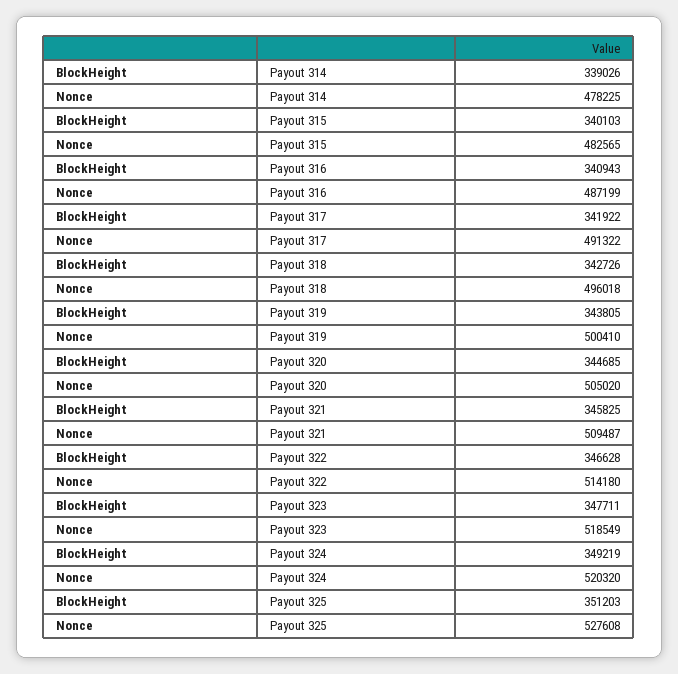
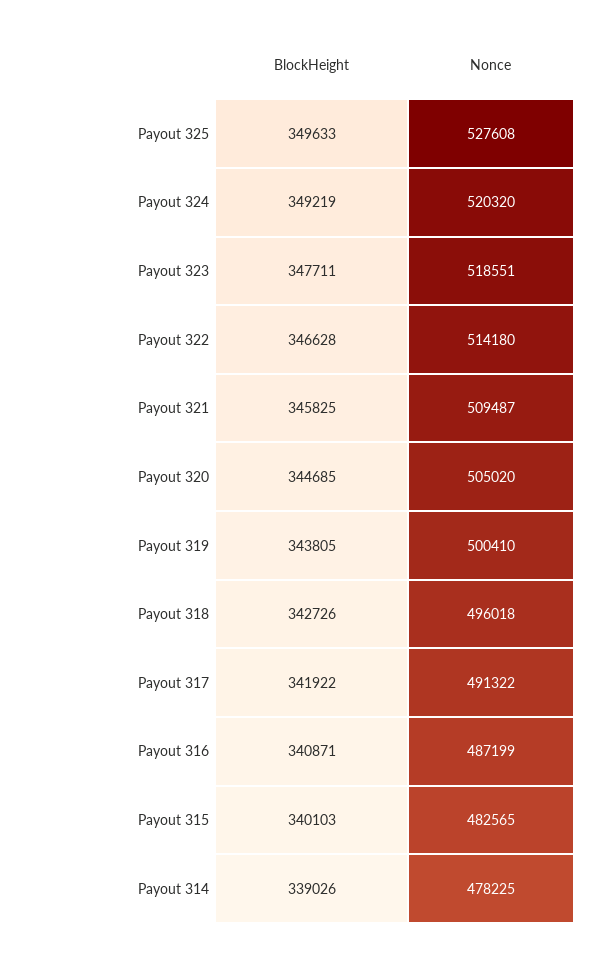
BlockHeight, Payout 316: 340943 -> 340871
Nonce, Payout 323: 518549 -> 518551
BlockHeight, Payout 325: 351203 -> 349633

